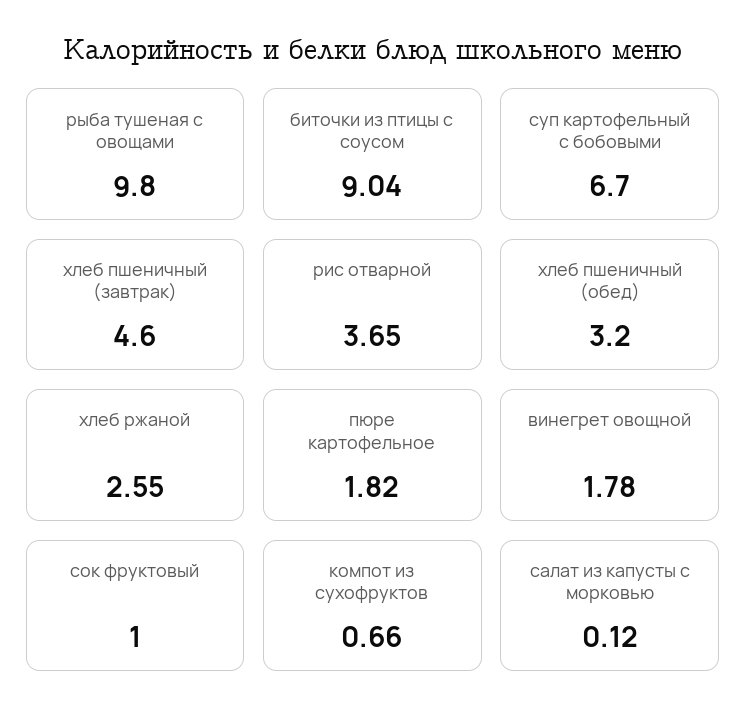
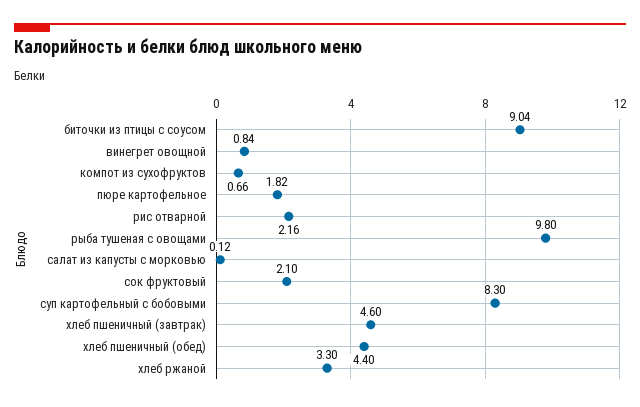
суп картофельный с бобовыми: 6.7 -> 8.3
рис отварной: 3.65 -> 2.16
хлеб пшеничный (обед): 3.2 -> 4.4
хлеб ржаной: 2.55 -> 3.3
винегрет овощной: 1.78 -> 0.84
сок фруктовый: 1 -> 2.1

